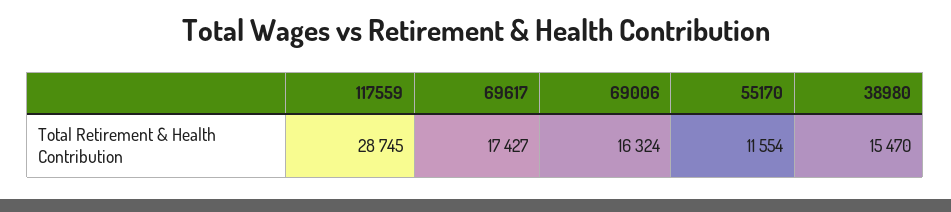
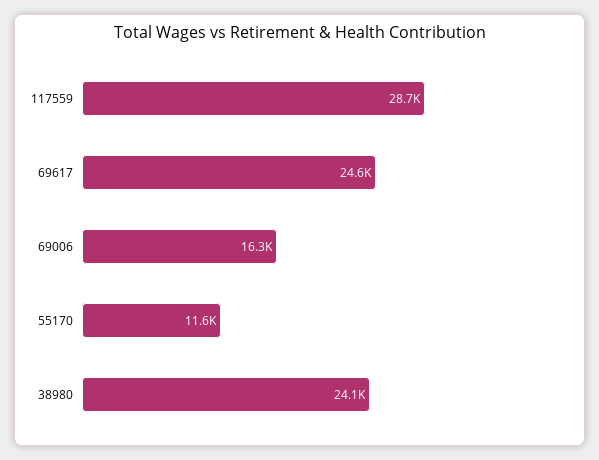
69617: 17427 -> 24600
38980: 15470 -> 24100

